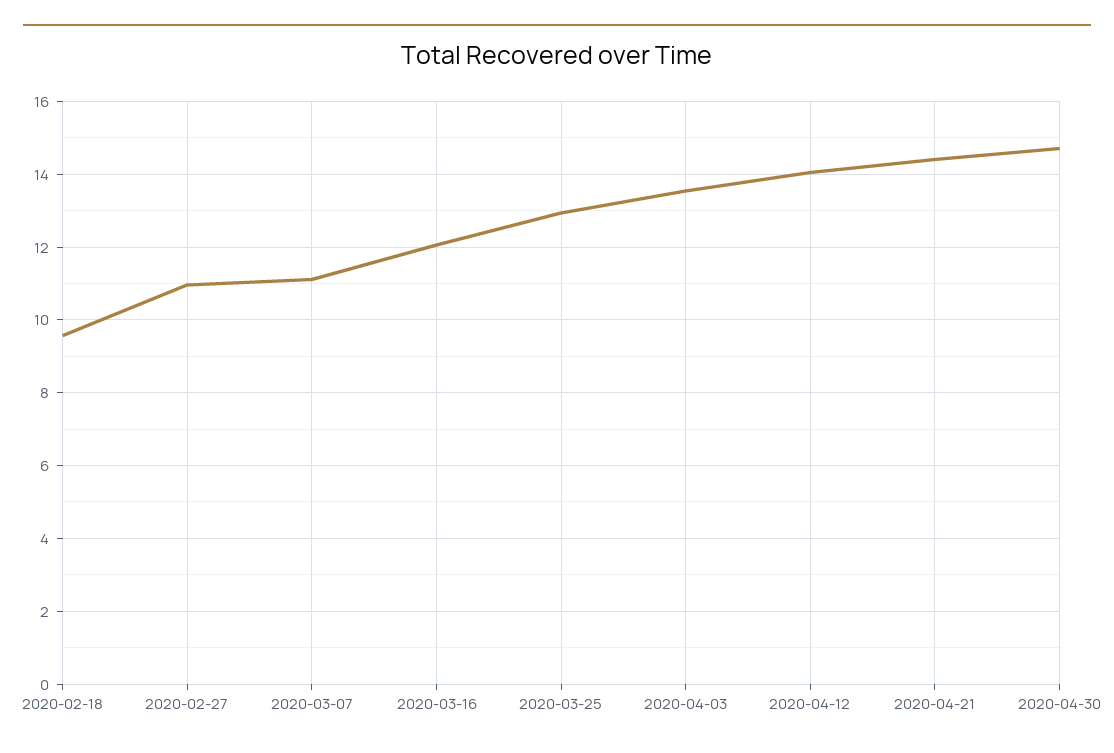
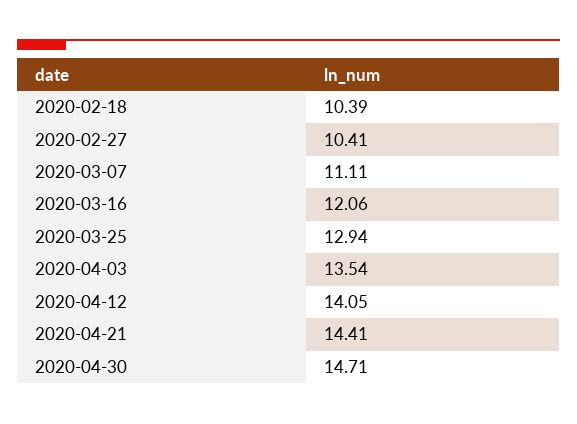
2020-02-18: 9.6 -> 10.39
2020-02-27: 11 -> 10.41

